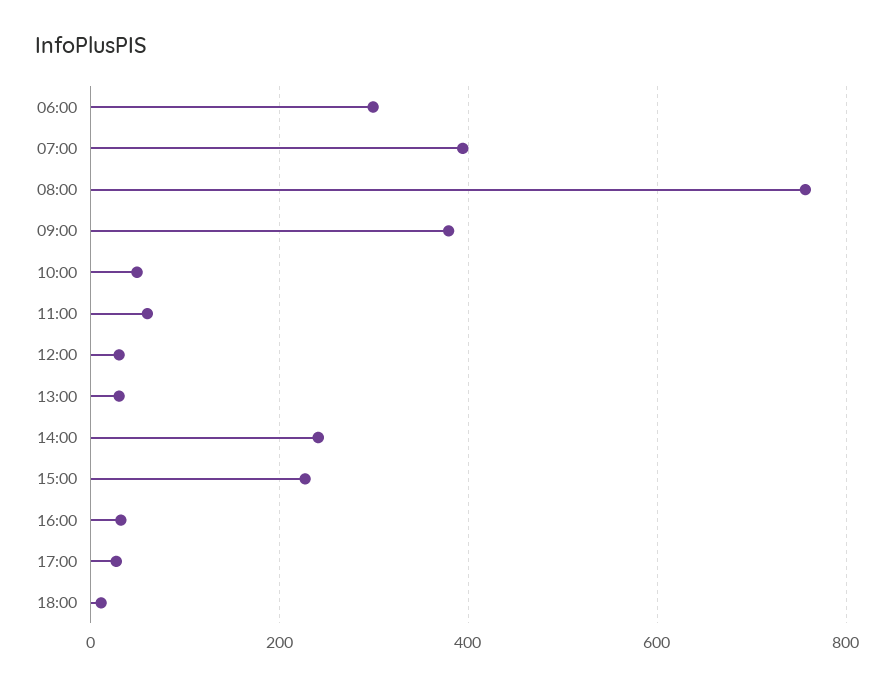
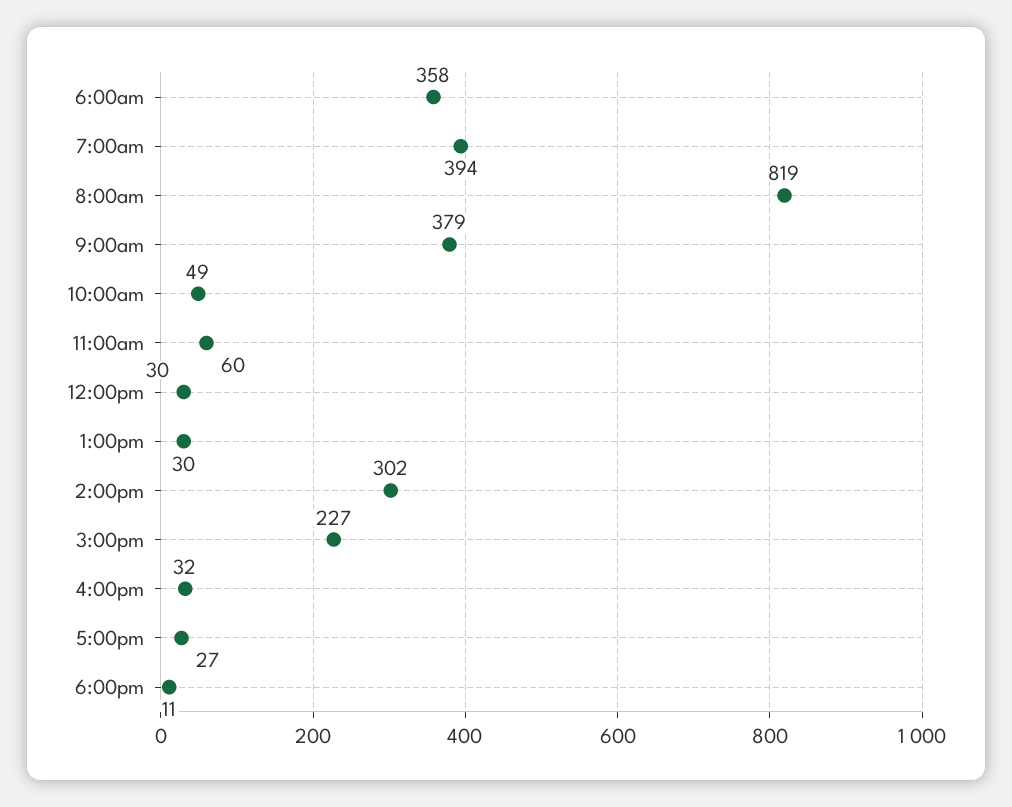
06:00: 300 -> 358
08:00: 760 -> 819
14:00: 240 -> 302

